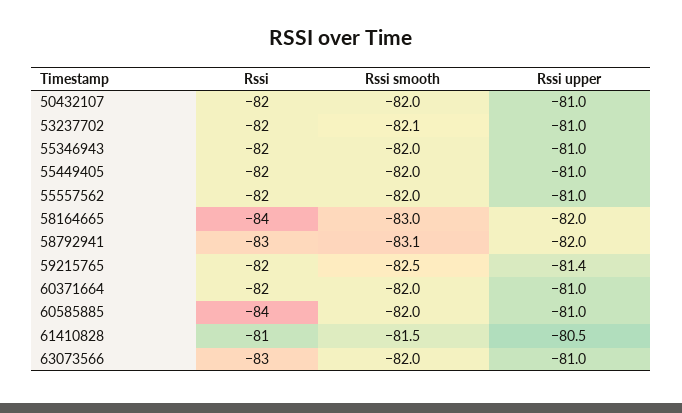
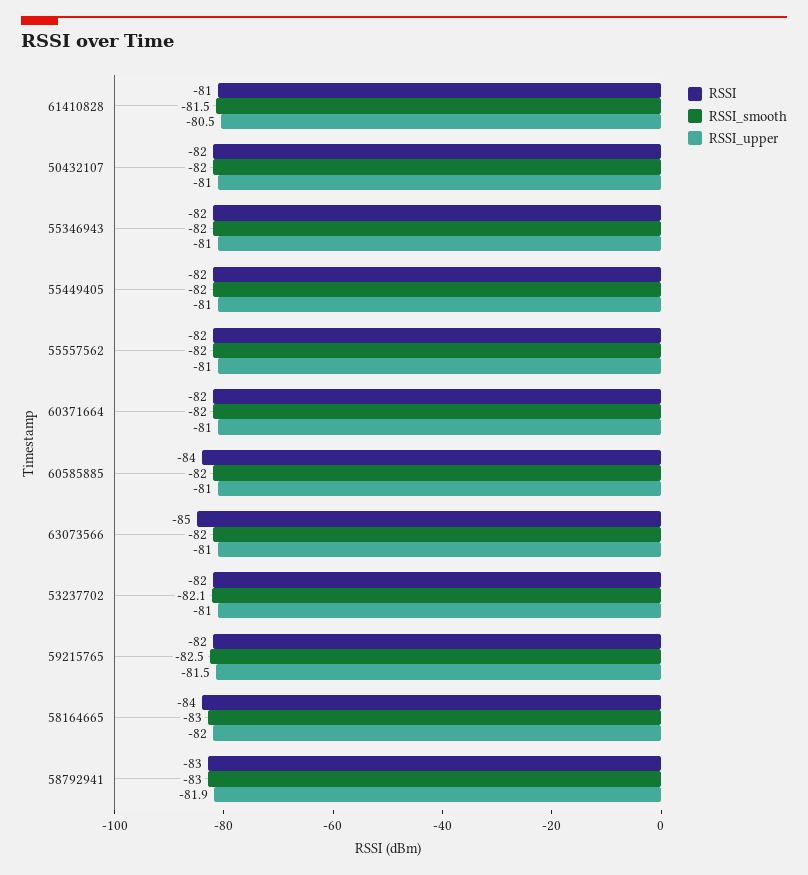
Rssi smooth, 58792941: -83.1 -> -83
Rssi upper, 58792941: -82 -> -81.9
Rssi upper, 59215765: -81.4 -> -81.5
Rssi, 63073566: -83 -> -85

